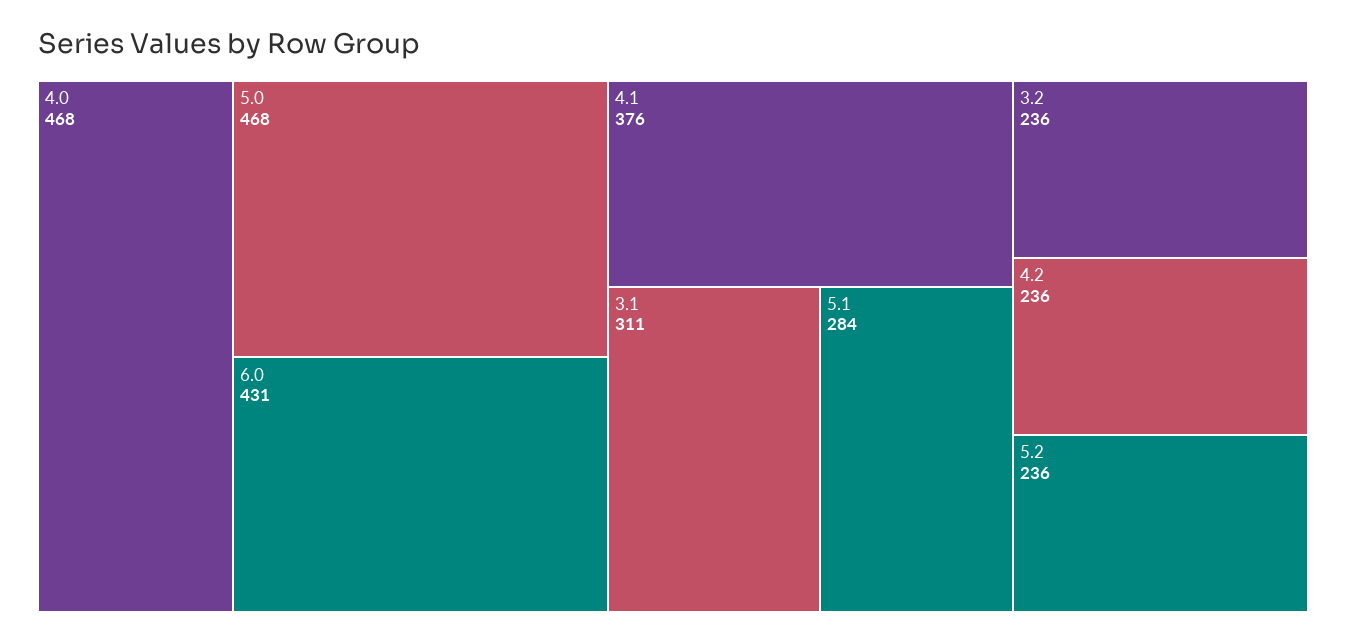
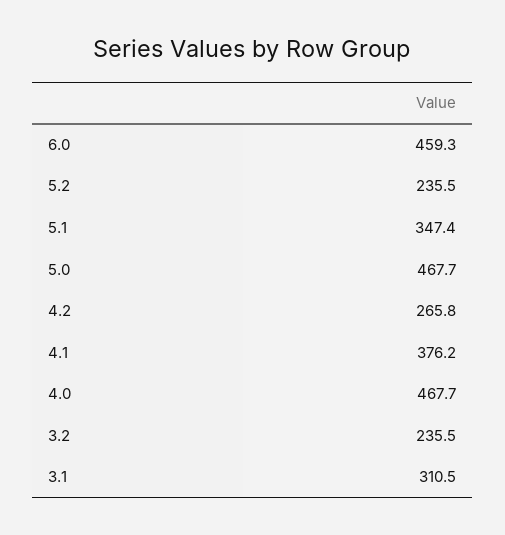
6.0: 431 -> 459.3
5.1: 284 -> 347.4
4.2: 236 -> 265.8

